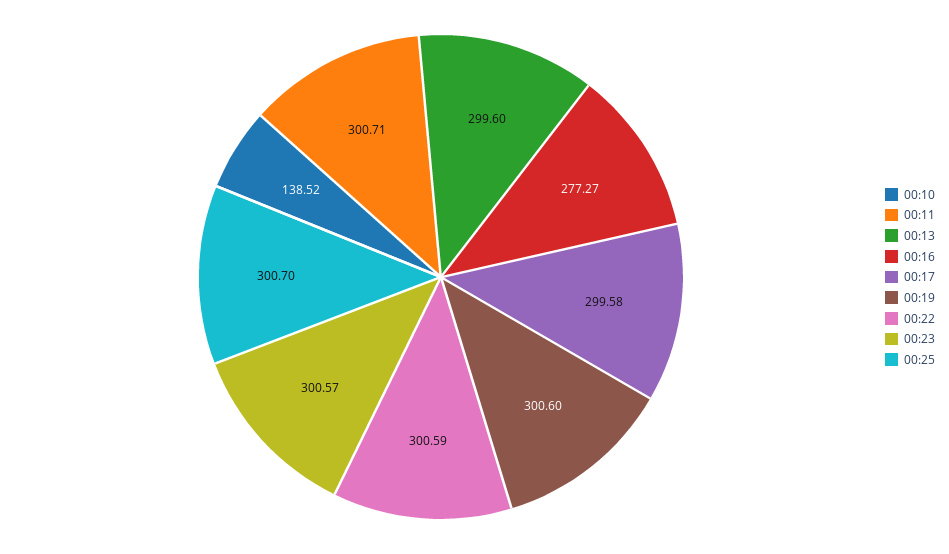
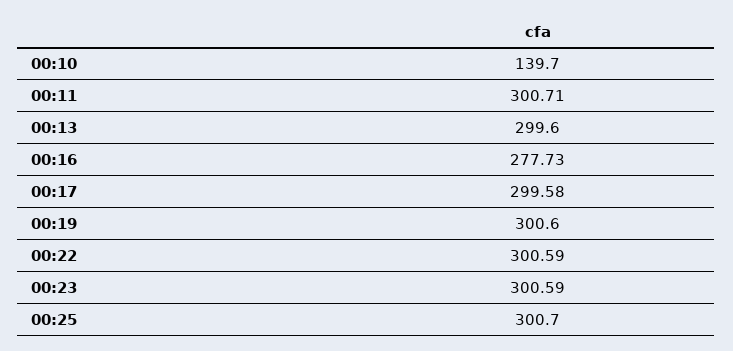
00:10: 138.52 -> 139.7
00:16: 277.27 -> 277.73
00:23: 300.57 -> 300.59

